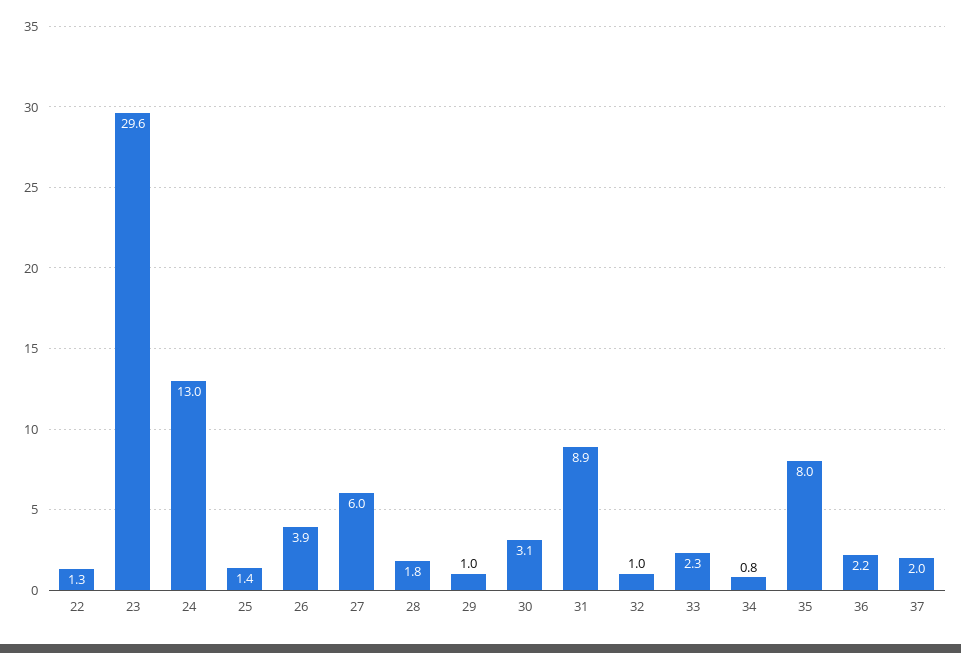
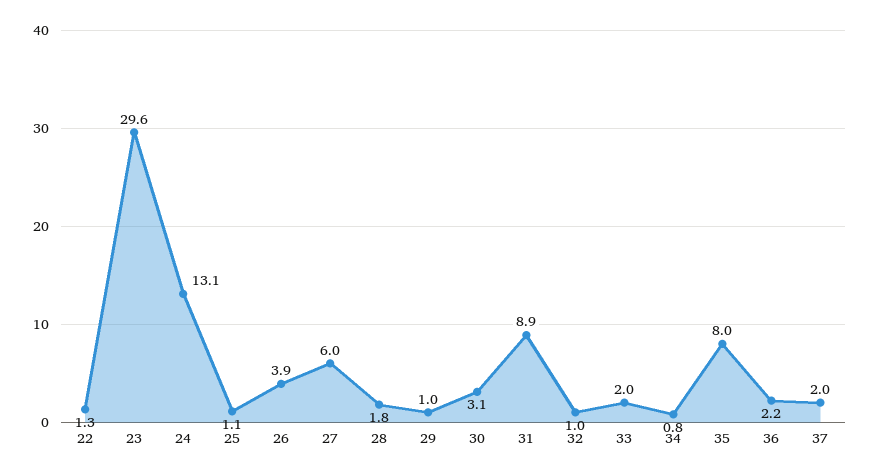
24: 13 -> 13.1
25: 1.4 -> 1.1
33: 2.3 -> 2

